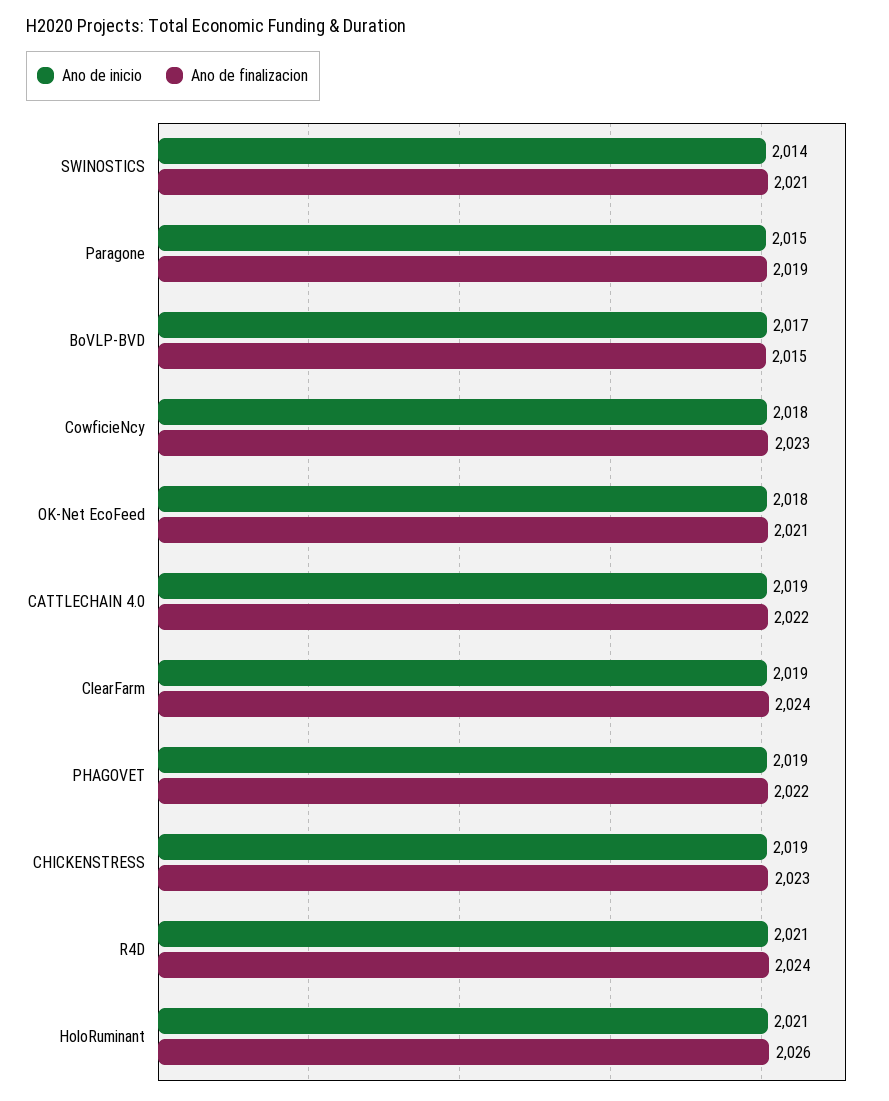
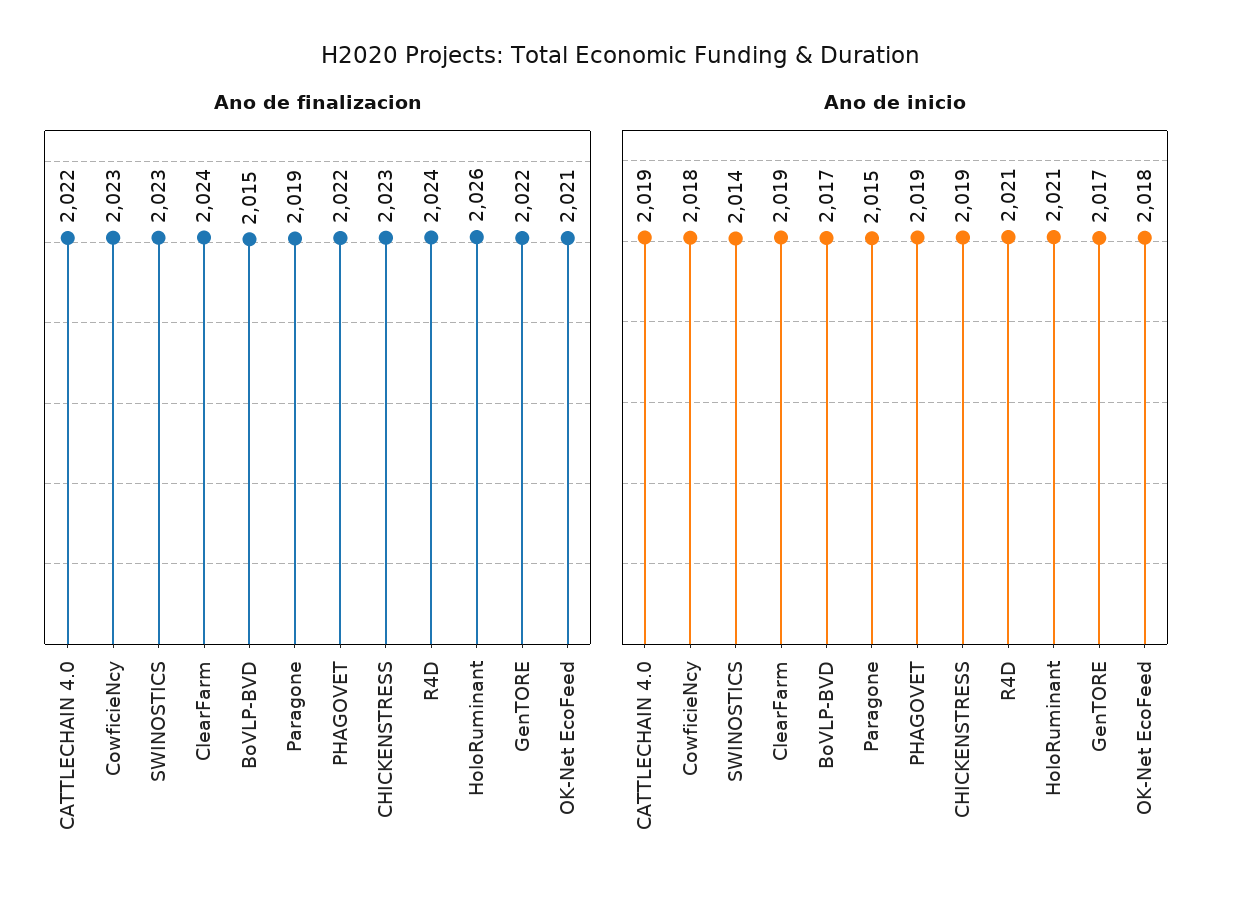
Ano de finalizacion, SWINOSTICS: 2021 -> 2023
Ano de finalizacion, GenTORE: none -> 2022
Ano de inicio, GenTORE: none -> 2017

